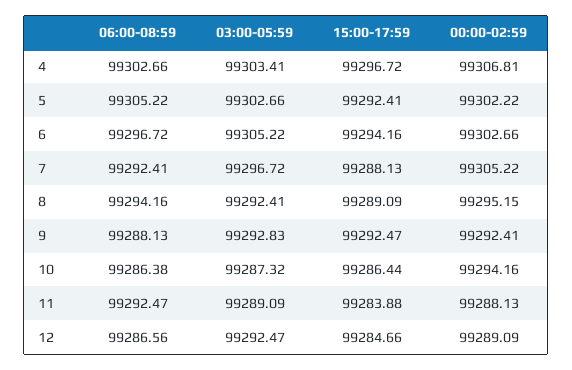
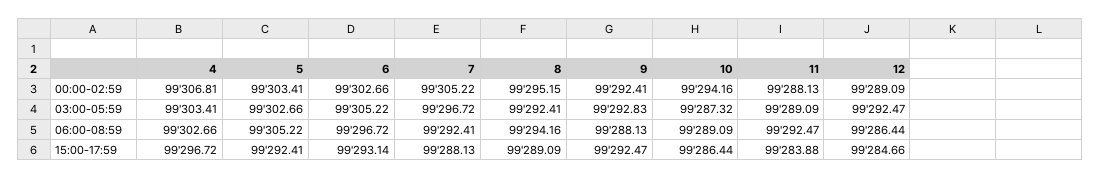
00:00-02:59, 5: 99302.22 -> 99303.41
15:00-17:59, 6: 99294.16 -> 99293.14
06:00-08:59, 10: 99286.38 -> 99289.09
06:00-08:59, 12: 99286.56 -> 99286.44

